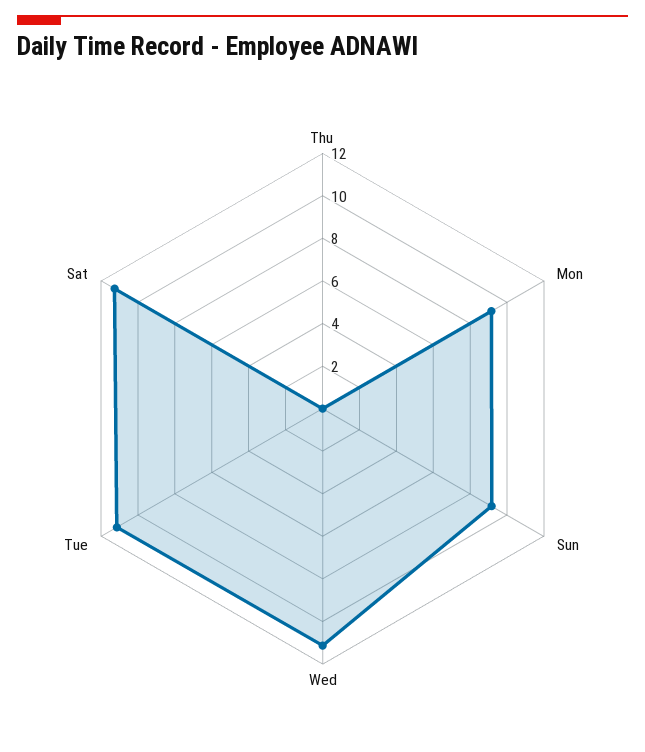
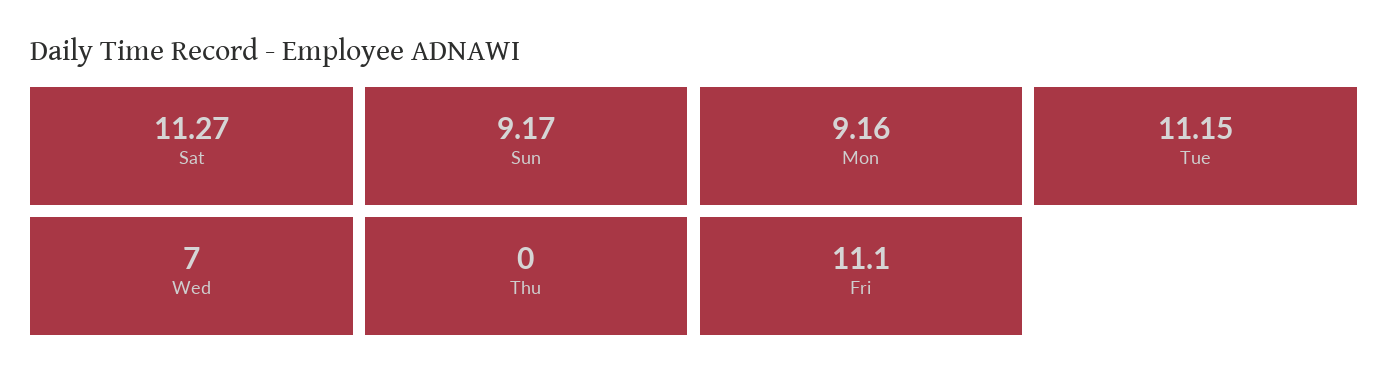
Wed: 11 -> 7
Fri: none -> 11.1

